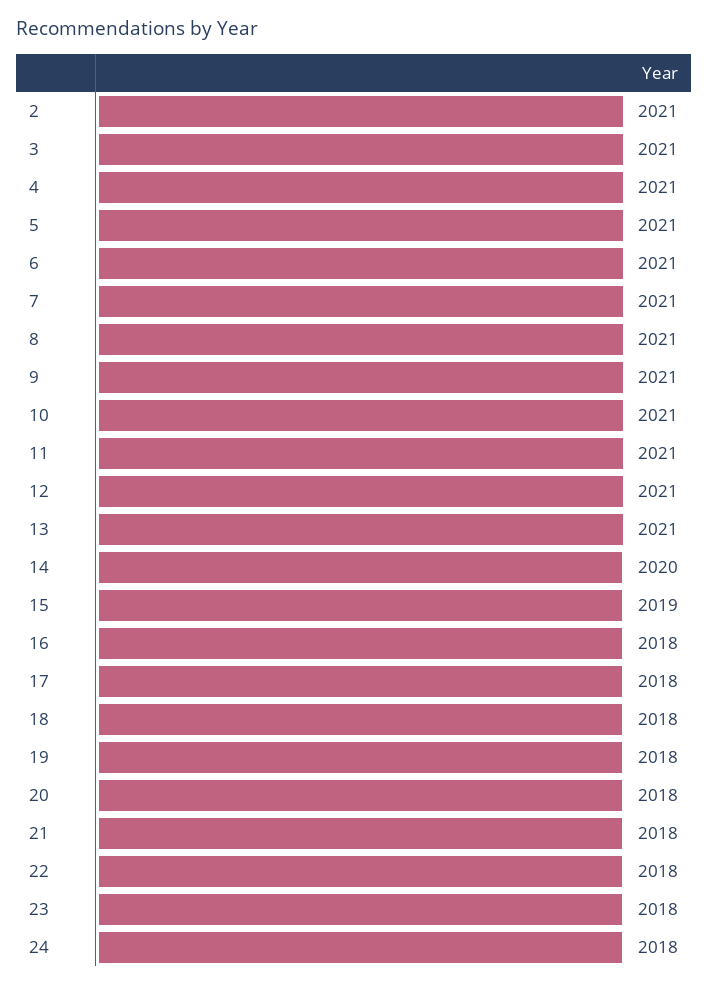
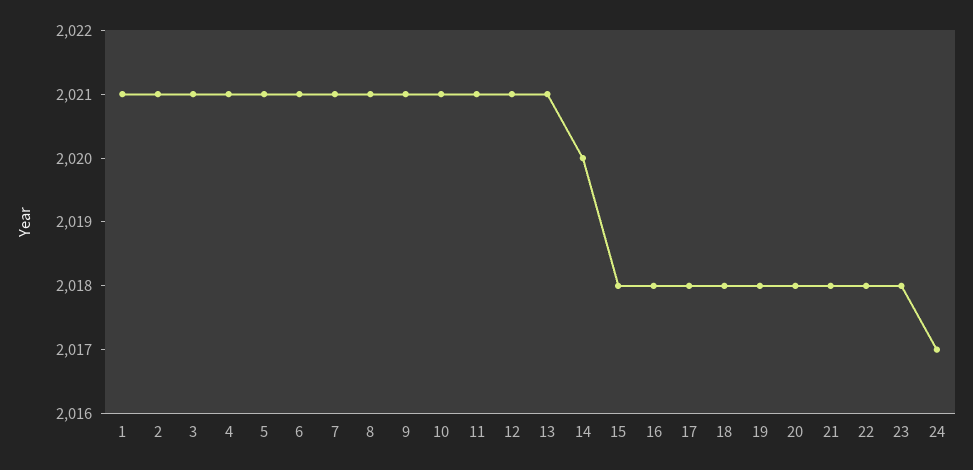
15: 2019 -> 2018
24: 2018 -> 2017
1: none -> 2021

